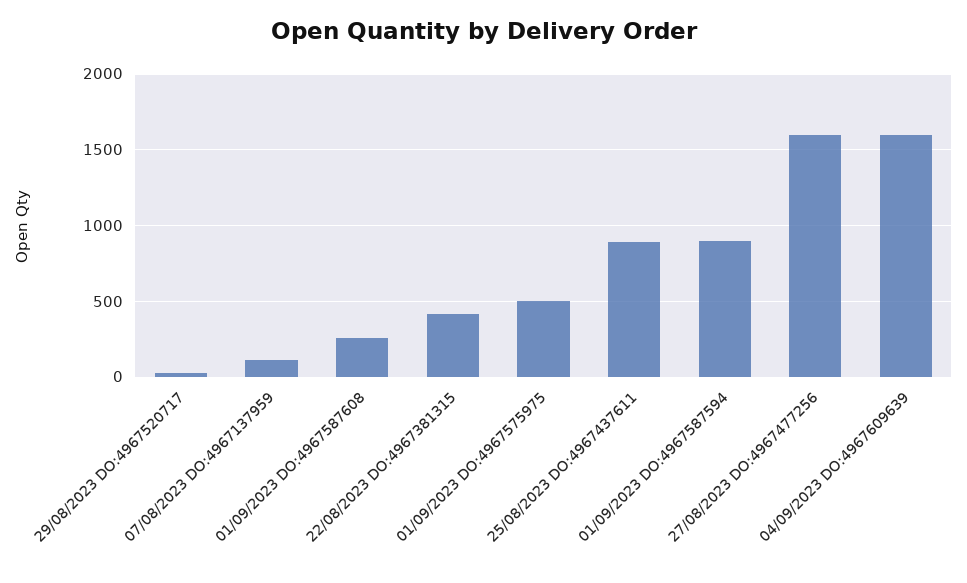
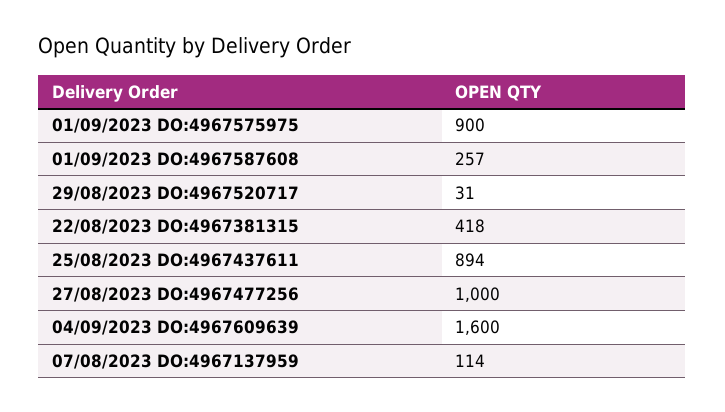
01/09/2023 DO:4967575975: 500 -> 900
01/09/2023 DO:4967587594: 900 -> none
27/08/2023 DO:4967477256: 1600 -> 1000

